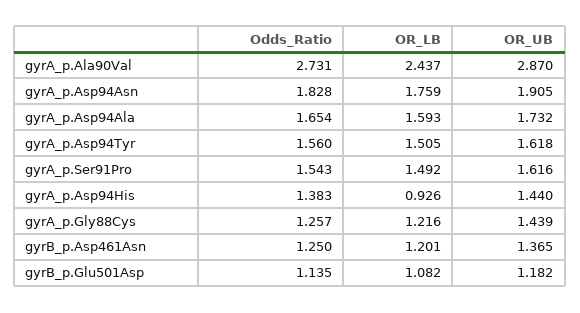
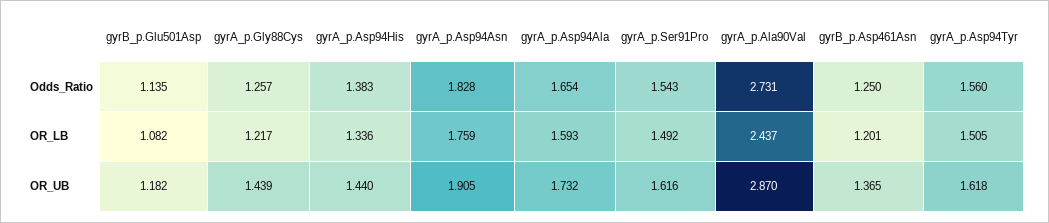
OR_LB, gyrA_p.Asp94His: 0.926 -> 1.336
OR_LB, gyrA_p.Gly88Cys: 1.216 -> 1.217

